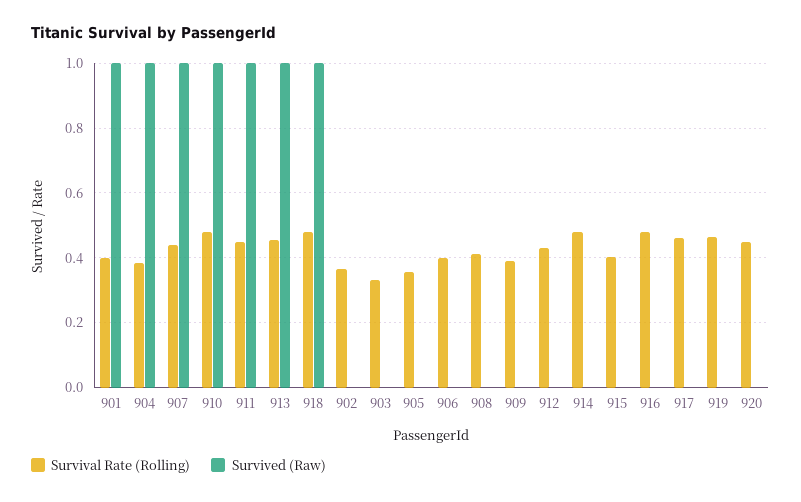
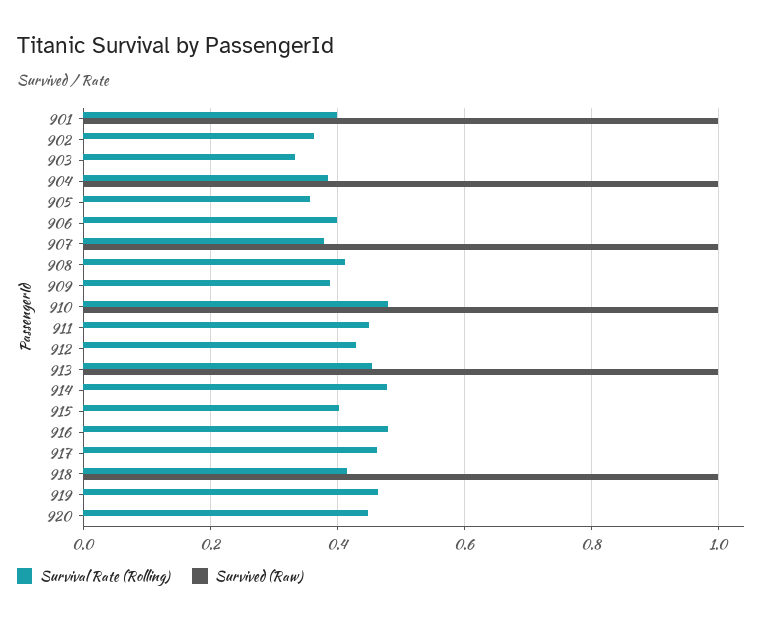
Survival Rate (Rolling), 907: 0.44 -> 0.38
Survived (Raw), 911: 1 -> 0
Survival Rate (Rolling), 918: 0.48 -> 0.42

